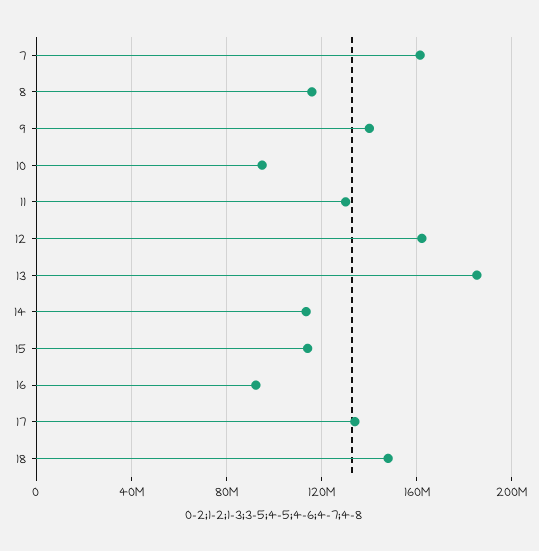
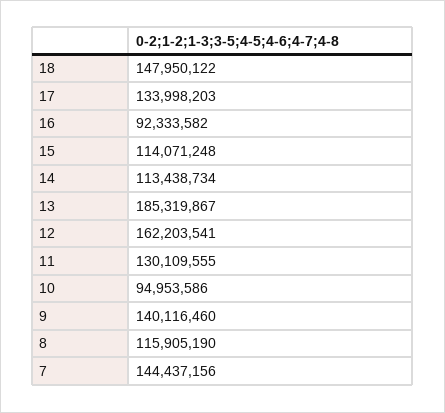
7: 160000000 -> 144437156

